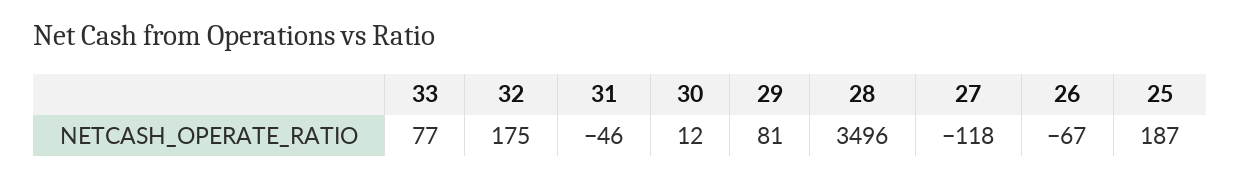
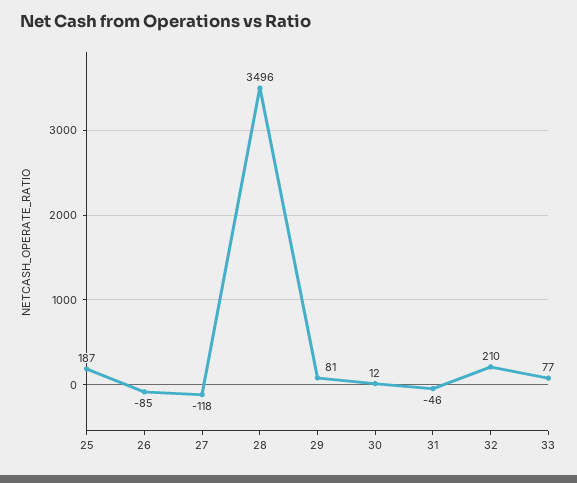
32: 175 -> 210
26: -67 -> -85

